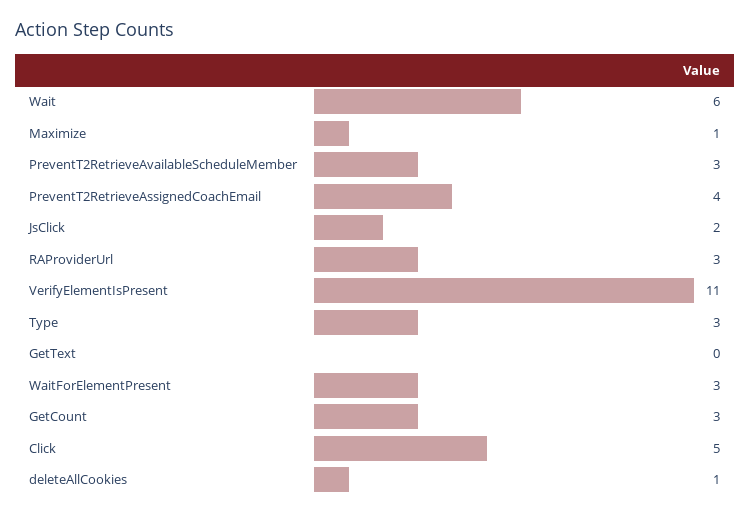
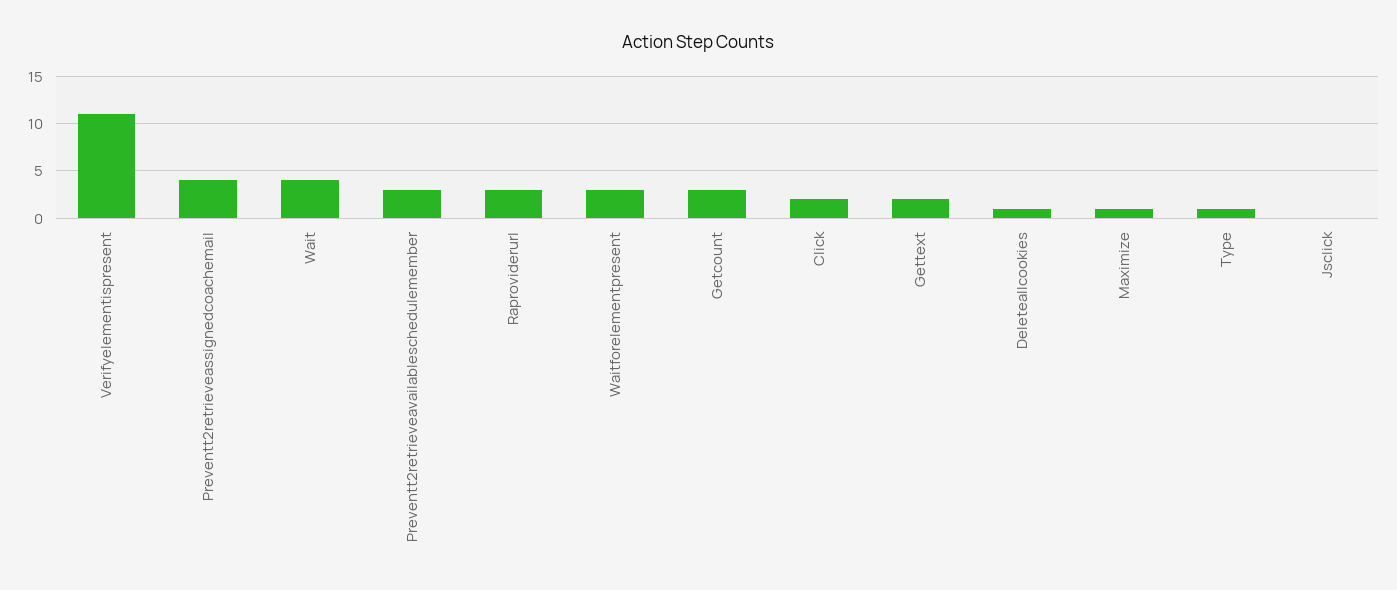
Wait: 6 -> 4
JsClick: 2 -> 0
Type: 3 -> 1
GetText: 0 -> 2
Click: 5 -> 2

